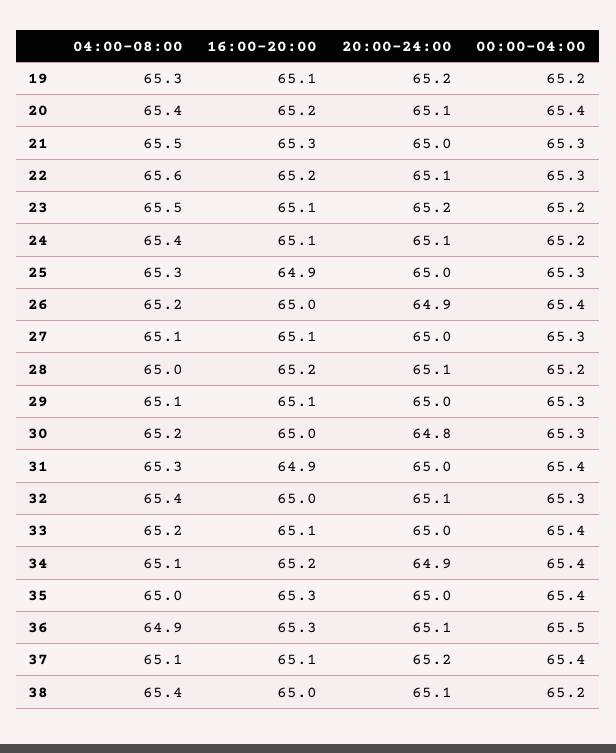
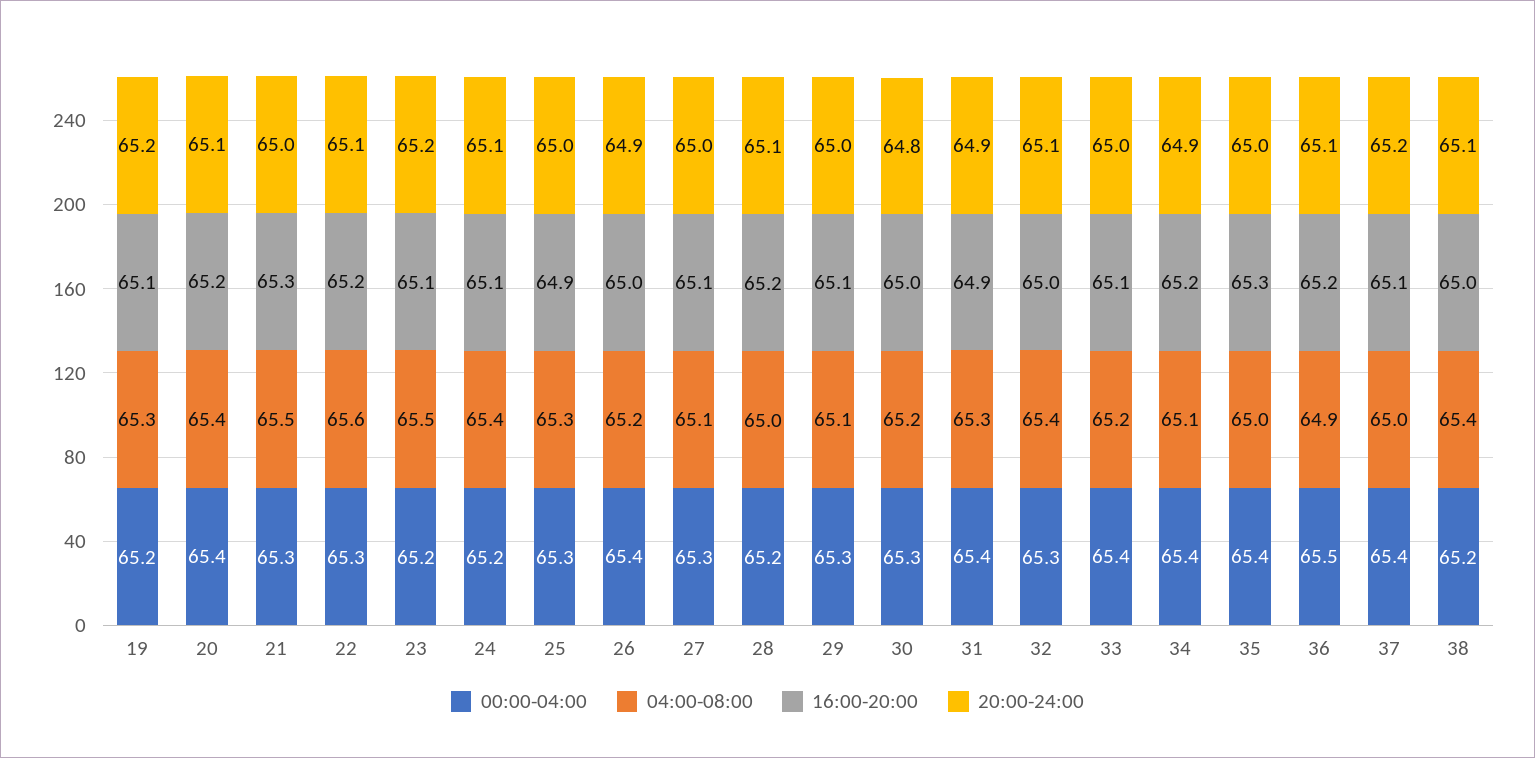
20:00-24:00, 31: 65 -> 64.9
16:00-20:00, 36: 65.3 -> 65.2
04:00-08:00, 37: 65.1 -> 65

